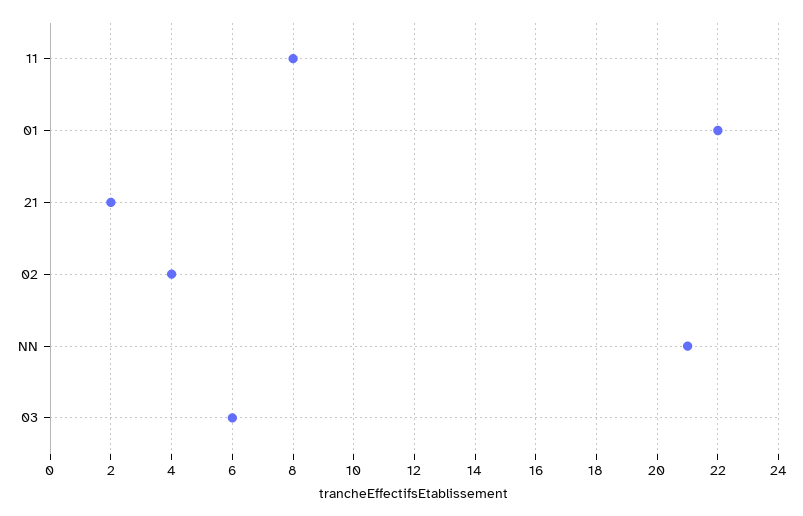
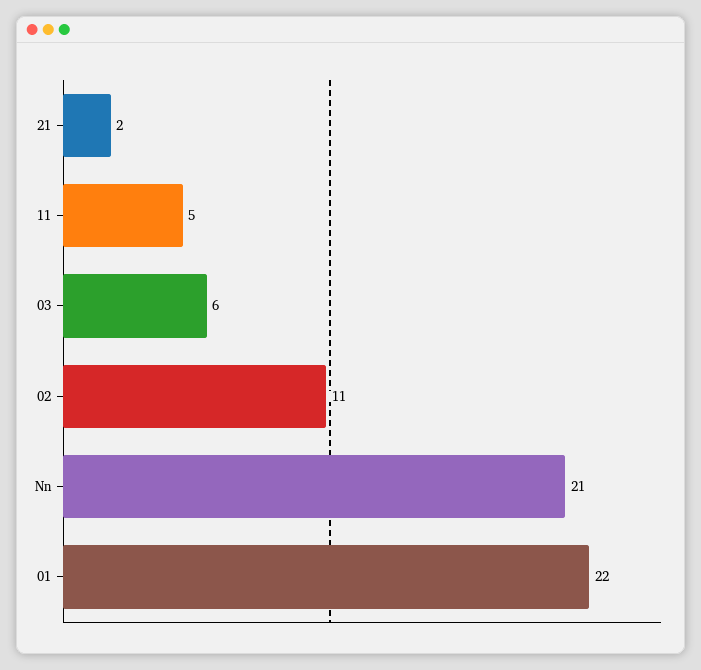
11: 8 -> 5
02: 4 -> 11

